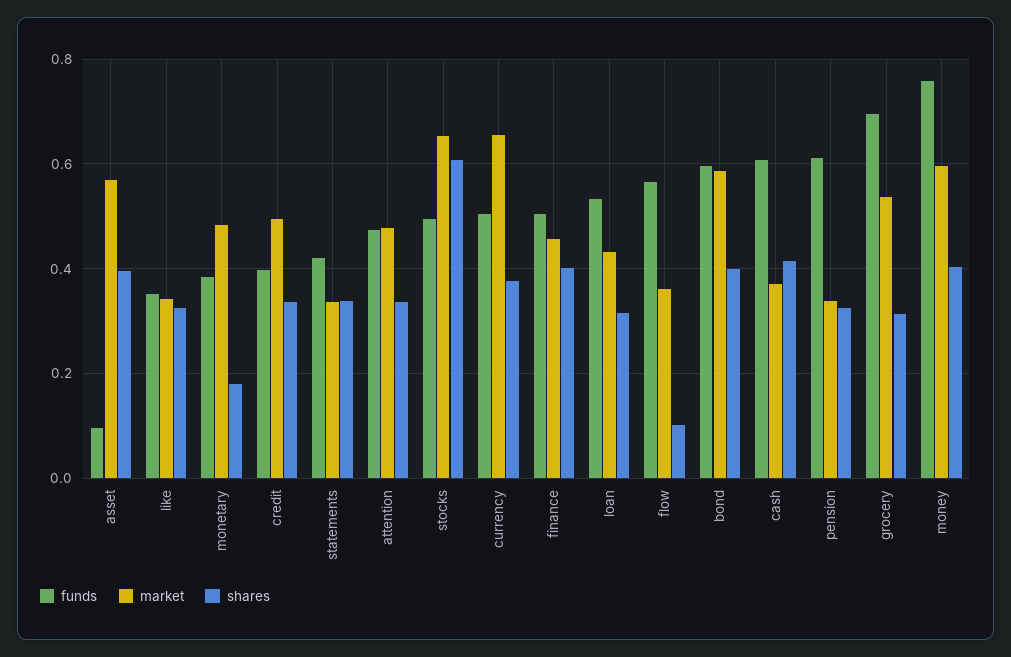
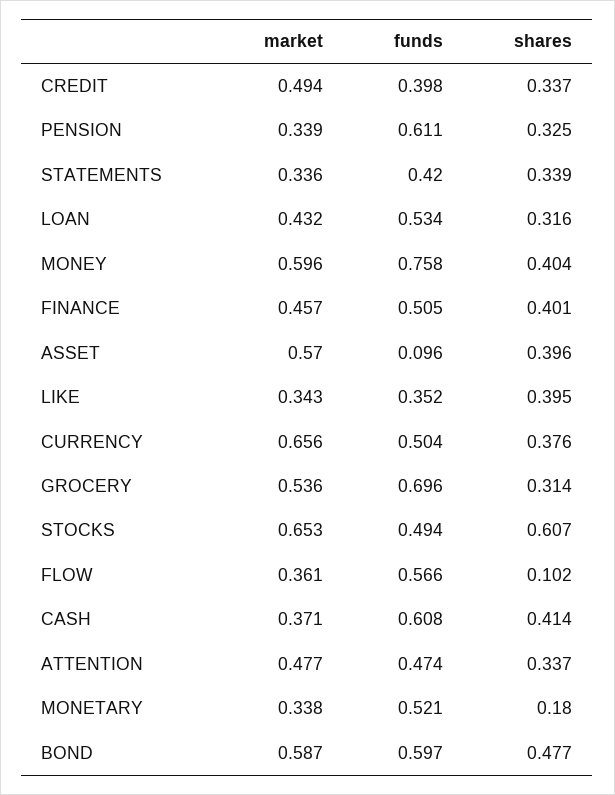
shares, like: 0.32 -> 0.395
funds, monetary: 0.38 -> 0.521
market, monetary: 0.48 -> 0.338
shares, bond: 0.4 -> 0.477

